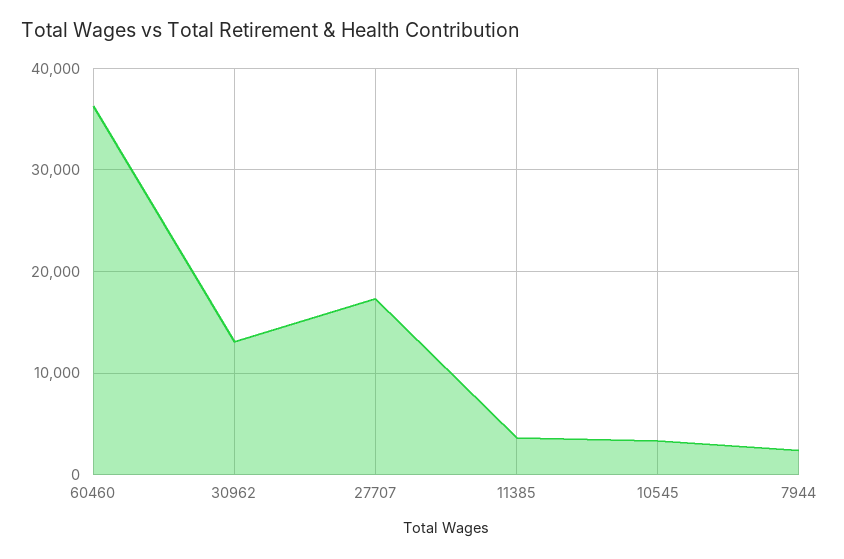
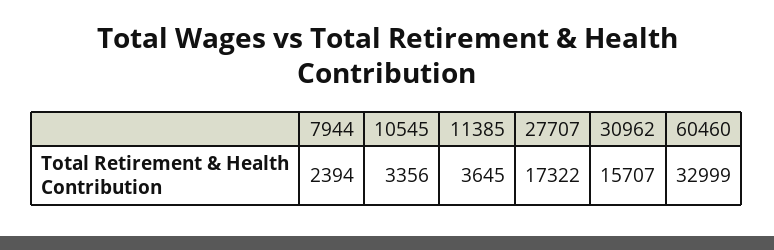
60460: 36000 -> 32999
30962: 13000 -> 15707

